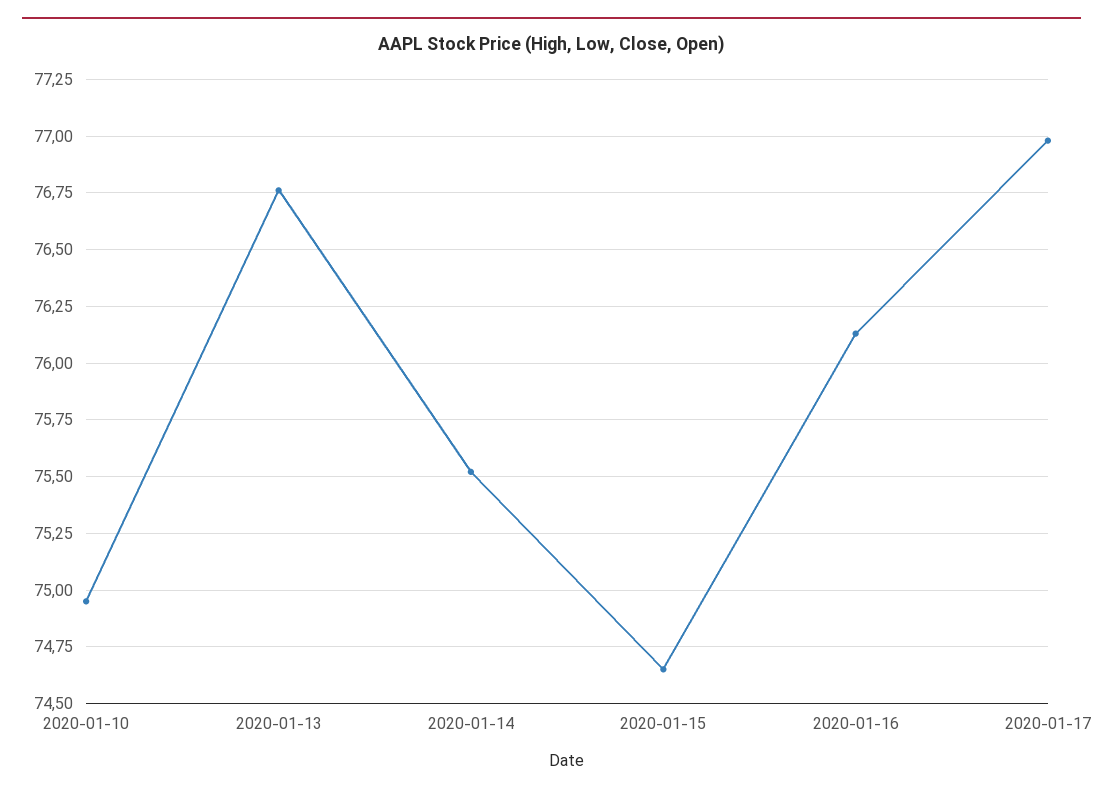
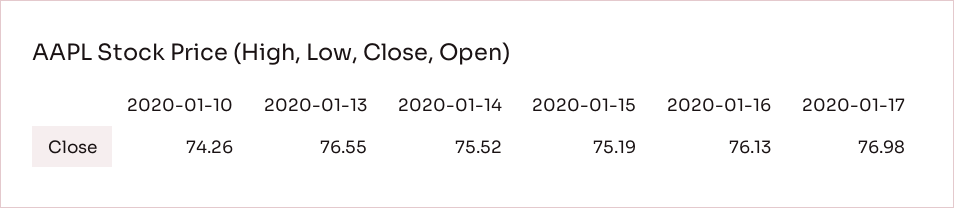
2020-01-10: 74.95 -> 74.26
2020-01-13: 76.75 -> 76.55
2020-01-15: 74.65 -> 75.19

